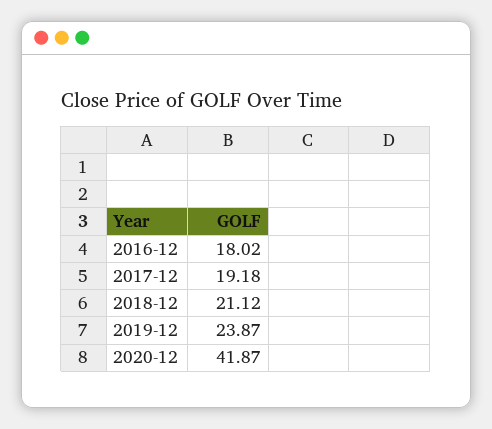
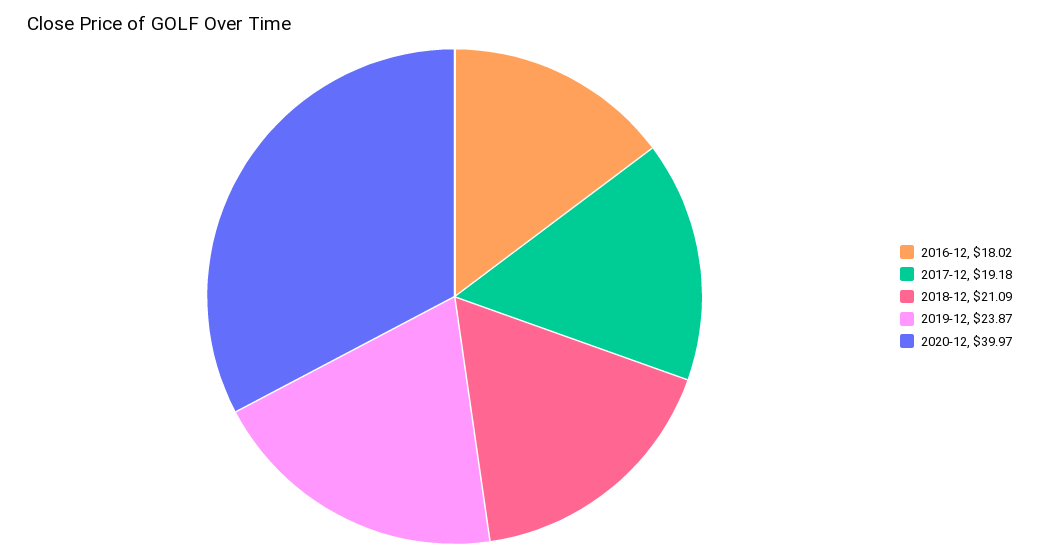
2018-12: 21.12 -> 21.09
2020-12: 41.87 -> 39.97

